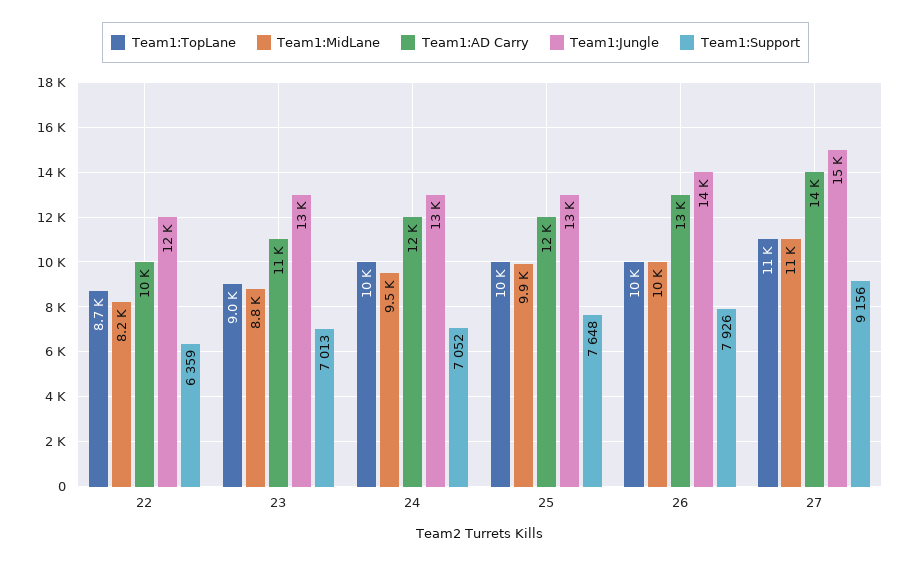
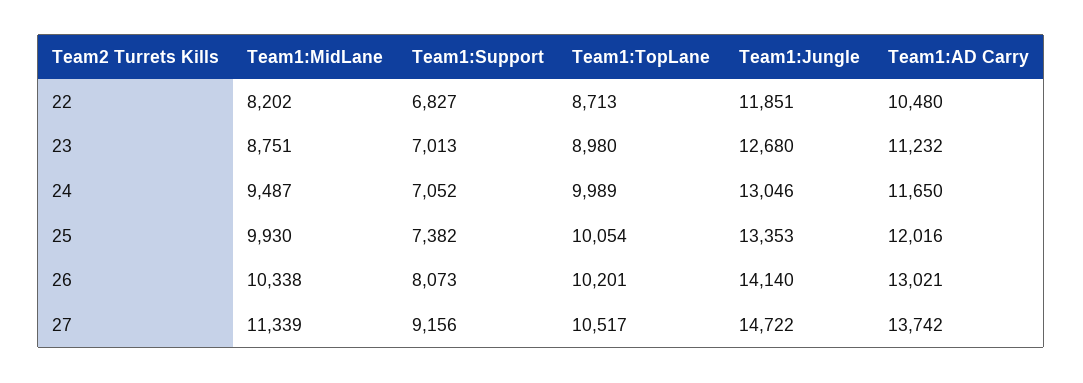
Team1:Support, 22: 6359 -> 6827
Team1:Support, 25: 7648 -> 7382
Team1:Support, 26: 7926 -> 8073

